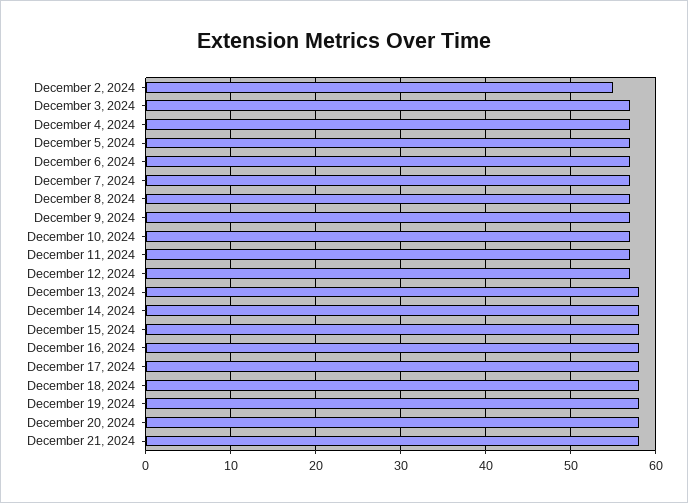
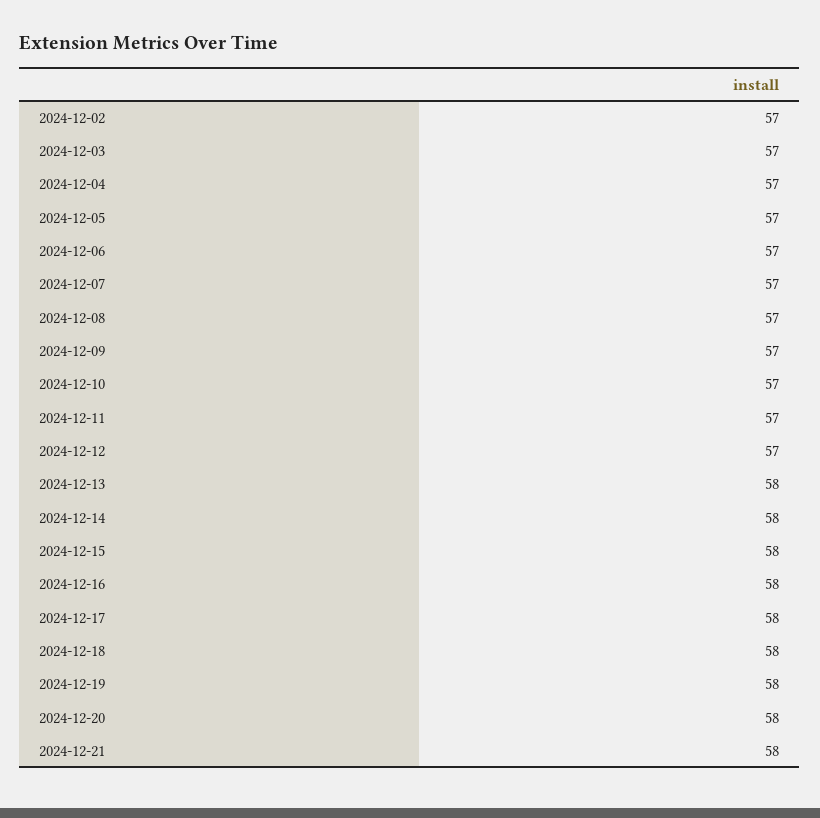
December 2, 2024: 55 -> 57

